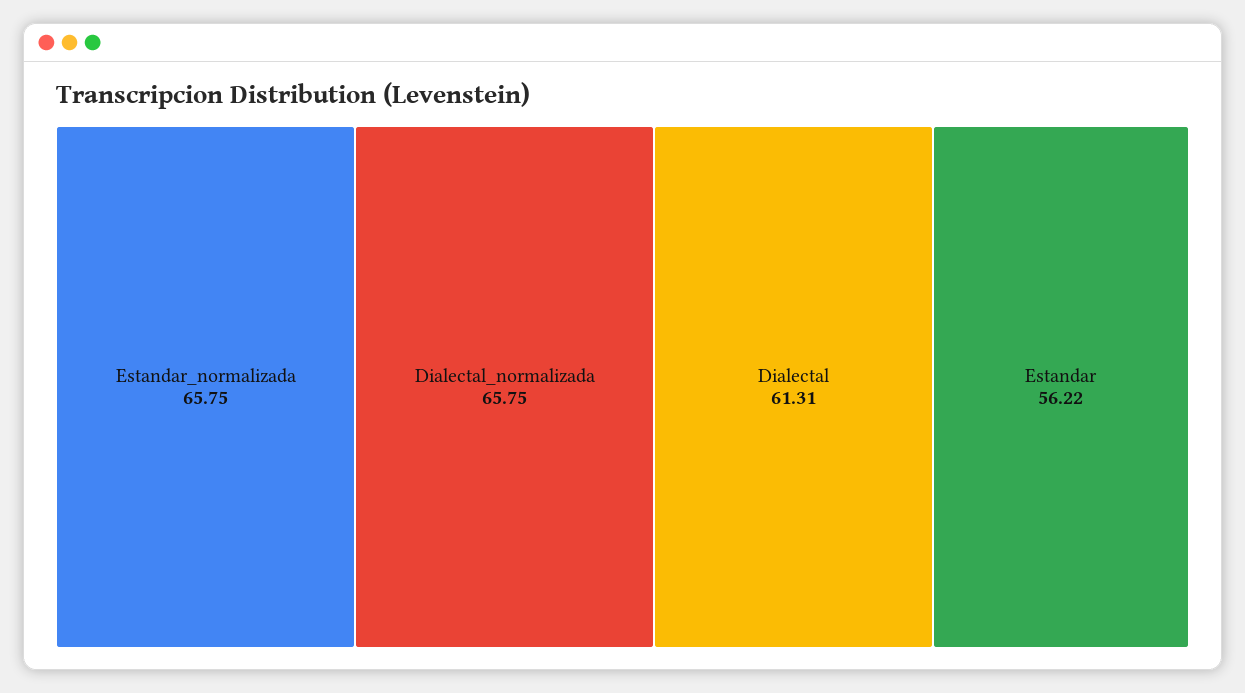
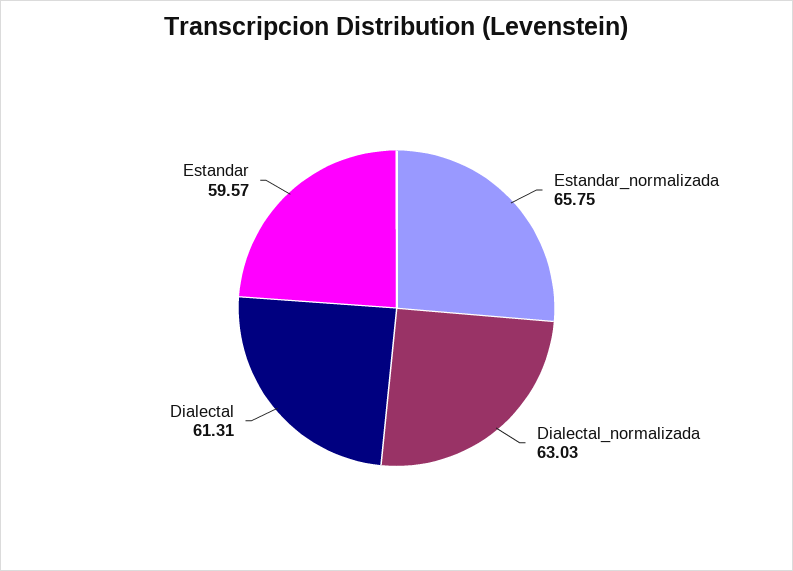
Dialectal_normalizada: 65.75 -> 63.03
Estandar: 56.22 -> 59.57

